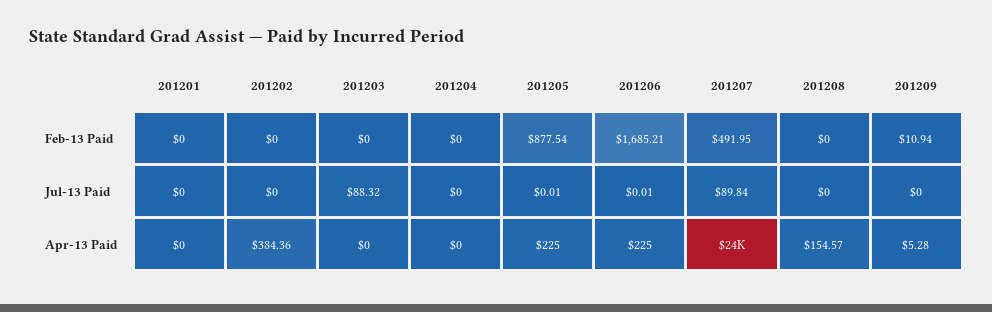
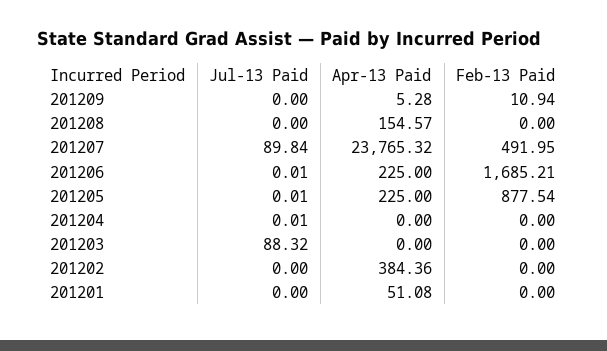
201204, Jul-13 Paid: 0 -> 0.01
201201, Apr-13 Paid: 0 -> 51.08

